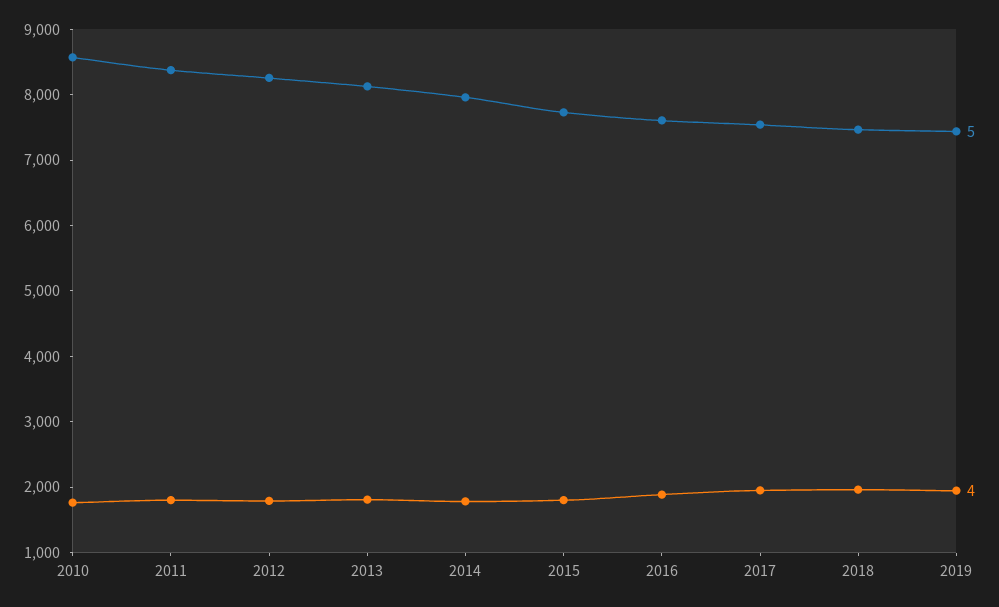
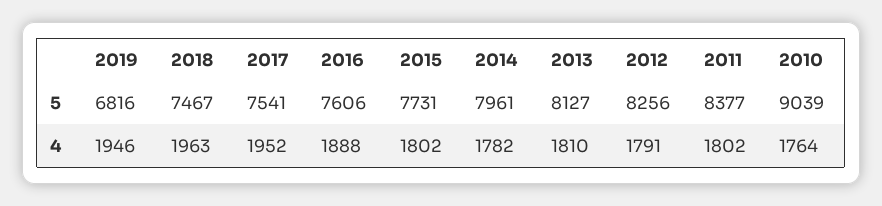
5, 2010: 8600 -> 9039
5, 2019: 7400 -> 6816

